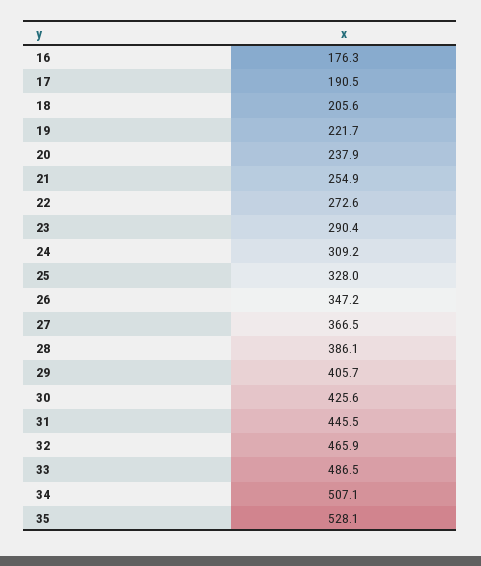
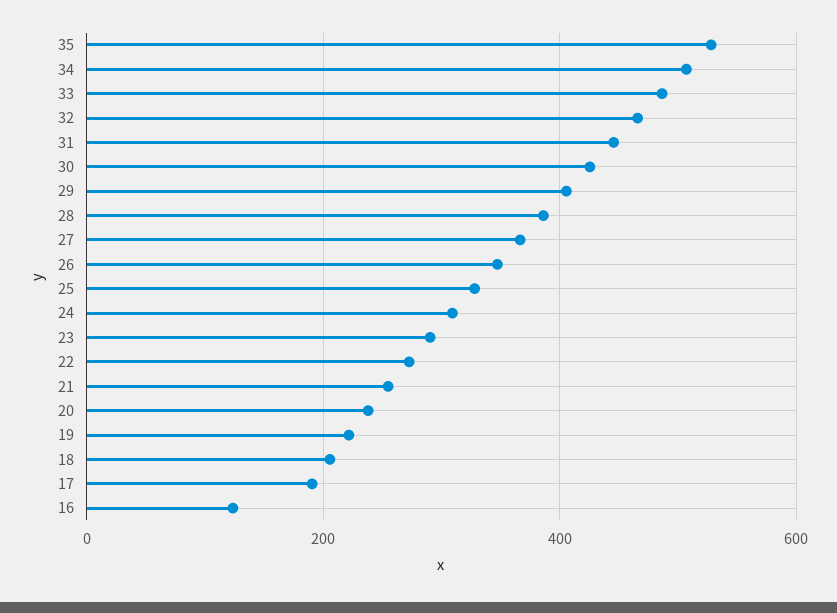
16: 176.3 -> 120

